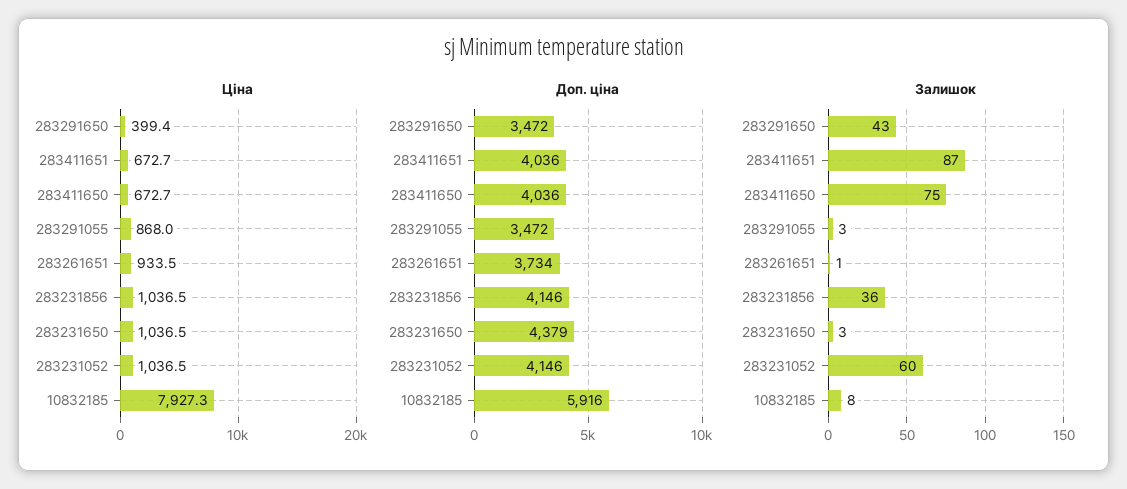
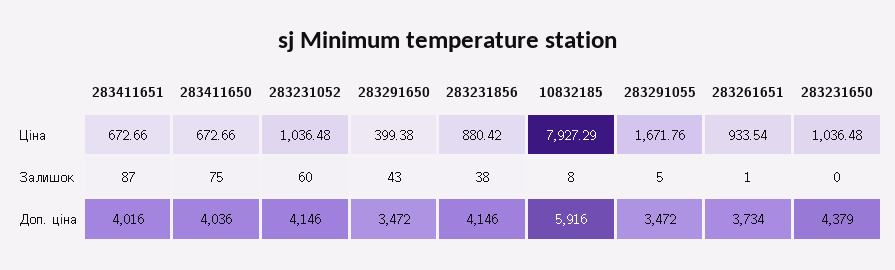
Ціна, 283291055: 868 -> 1671.76
Ціна, 283231856: 1036.5 -> 880.42
Доп. ціна, 283411651: 4036 -> 4016
Залишок, 283291055: 3 -> 5
Залишок, 283231856: 36 -> 38
Залишок, 283231650: 3 -> 0

